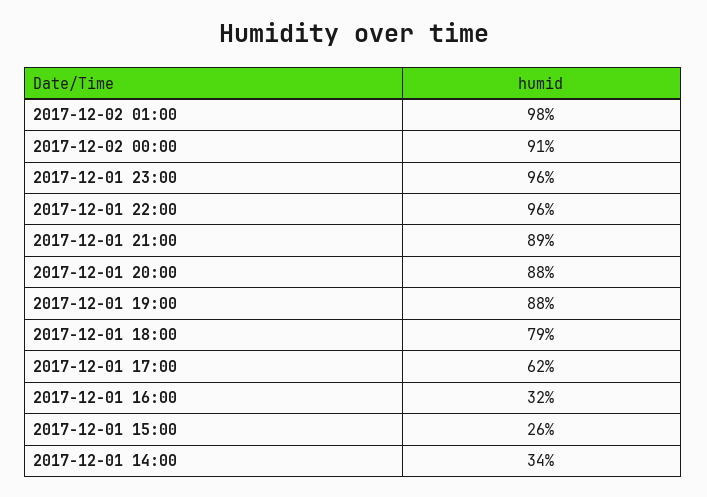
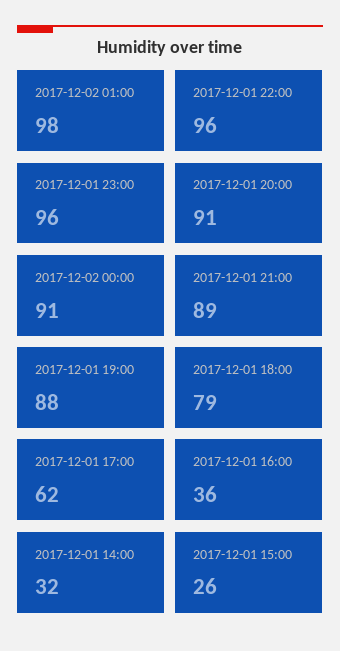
2017-12-01 20:00: 88 -> 91
2017-12-01 16:00: 32 -> 36
2017-12-01 14:00: 34 -> 32

